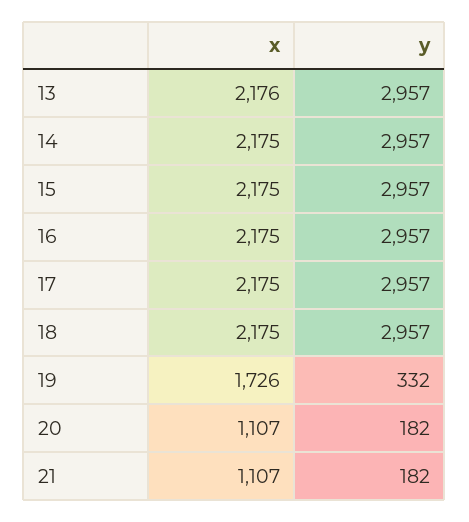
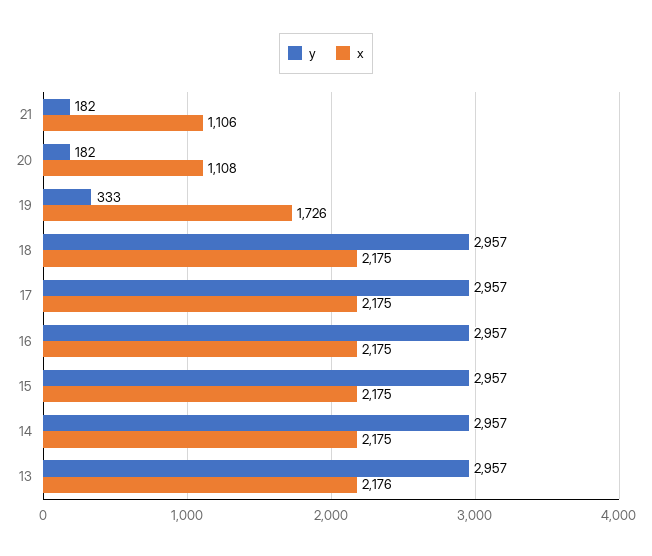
y, 19: 332 -> 333
x, 20: 1107 -> 1108
x, 21: 1107 -> 1106

